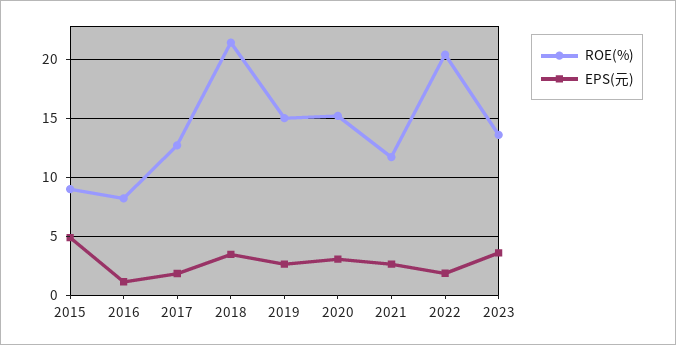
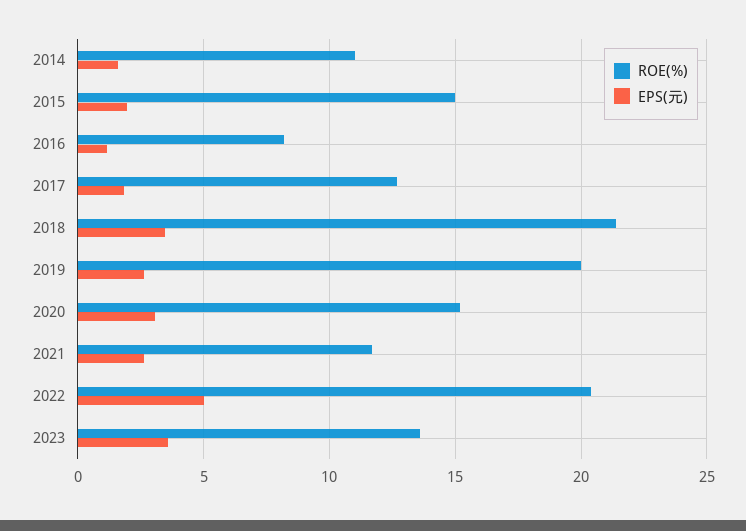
ROE(%), 2015: 9 -> 15
EPS(元), 2015: 5 -> 2
ROE(%), 2019: 15 -> 20
EPS(元), 2022: 2 -> 5
ROE(%), 2014: none -> 11
EPS(元), 2014: none -> 1.5

